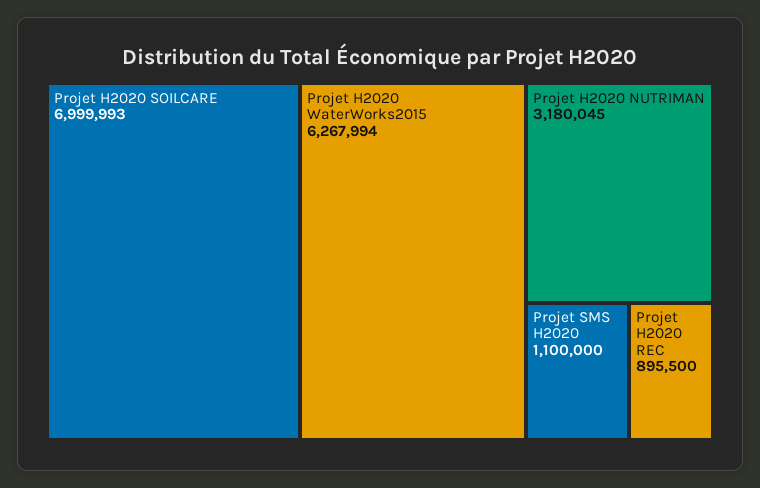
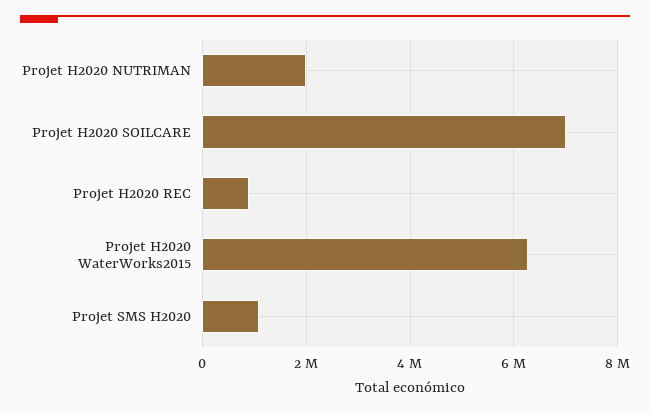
Projet H2020 NUTRIMAN: 3180045 -> 2000000

